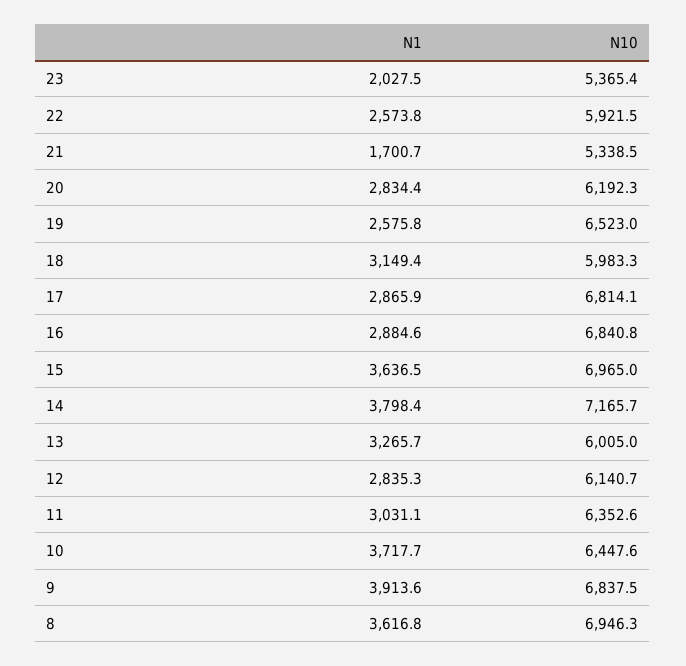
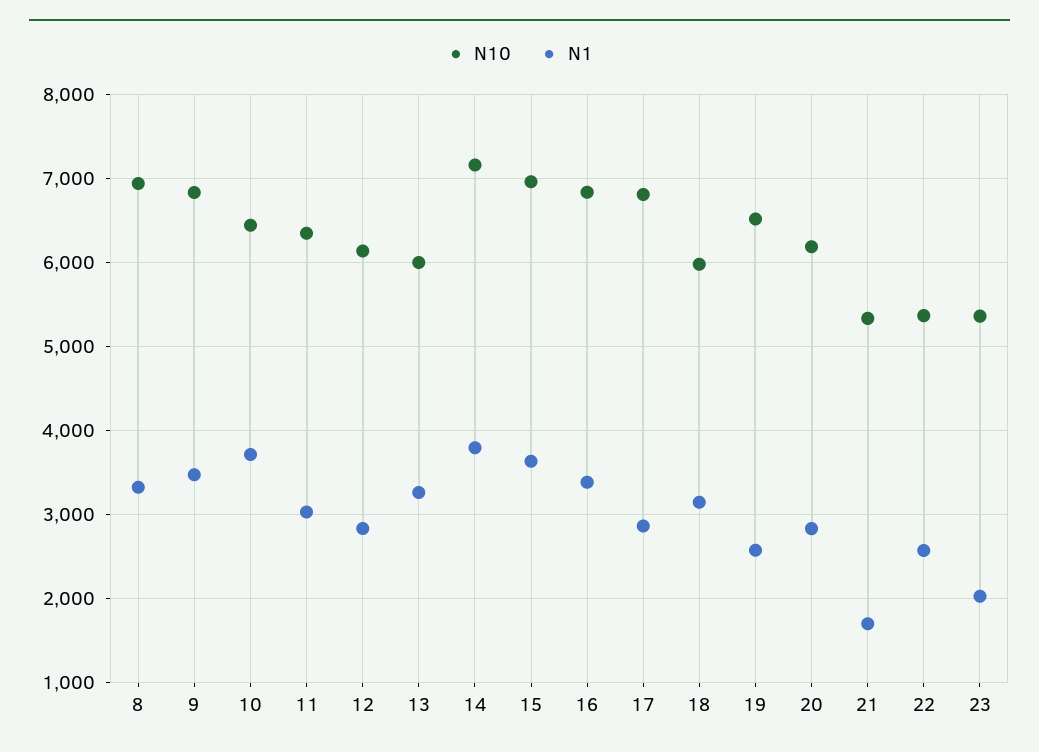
N10, 22: 5921.5 -> 5400
N1, 16: 2884.6 -> 3400
N1, 9: 3913.6 -> 3500
N1, 8: 3616.8 -> 3300

